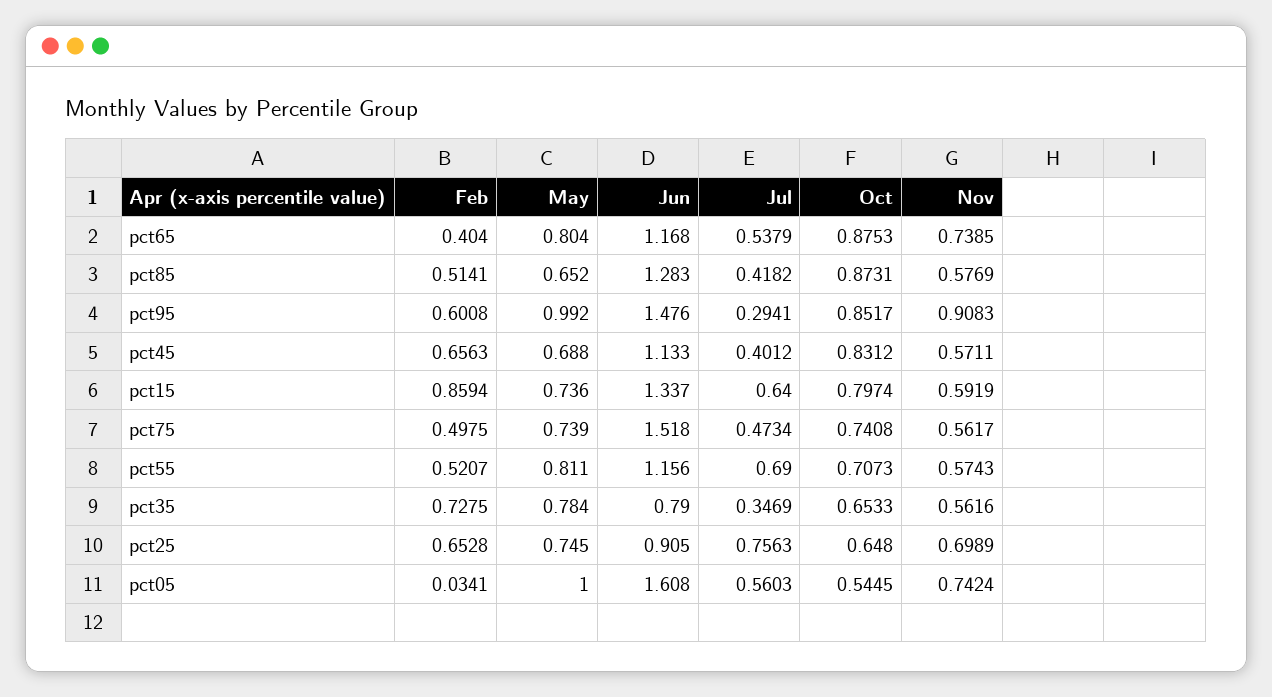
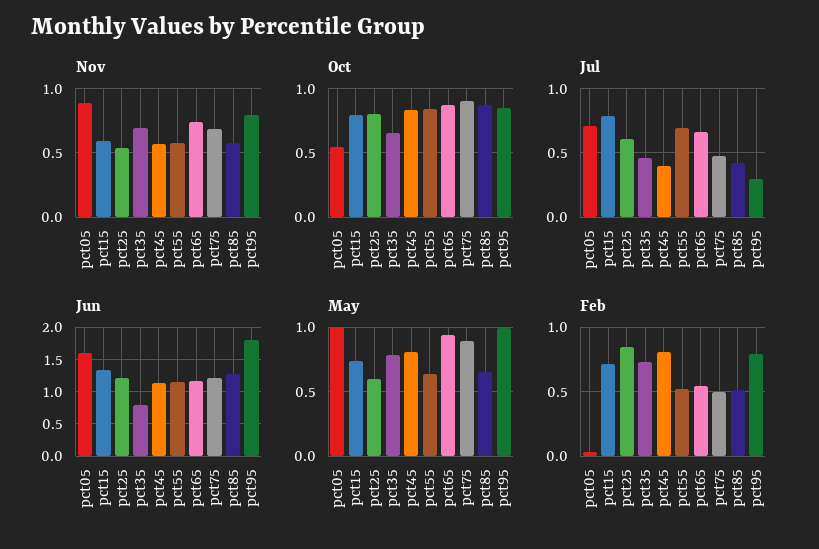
Feb, pct65: 0.404 -> 0.55
May, pct65: 0.804 -> 0.95
Jul, pct65: 0.5379 -> 0.65
Feb, pct95: 0.6008 -> 0.8
Jun, pct95: 1.476 -> 1.8
Nov, pct95: 0.9083 -> 0.8
Feb, pct45: 0.6563 -> 0.8
May, pct45: 0.688 -> 0.8
Feb, pct15: 0.8594 -> 0.7
Jul, pct15: 0.64 -> 0.8
May, pct75: 0.739 -> 0.9
Jun, pct75: 1.518 -> 1.2
Oct, pct75: 0.7408 -> 0.9
Nov, pct75: 0.5617 -> 0.7
May, pct55: 0.811 -> 0.65
Oct, pct55: 0.7073 -> 0.85
Jul, pct35: 0.3469 -> 0.45
Nov, pct35: 0.5616 -> 0.7
Feb, pct25: 0.6528 -> 0.85
May, pct25: 0.745 -> 0.6
Jun, pct25: 0.905 -> 1.2
Jul, pct25: 0.7563 -> 0.6
Oct, pct25: 0.648 -> 0.8
Nov, pct25: 0.6989 -> 0.55
Jul, pct05: 0.5603 -> 0.7
Nov, pct05: 0.7424 -> 0.9

